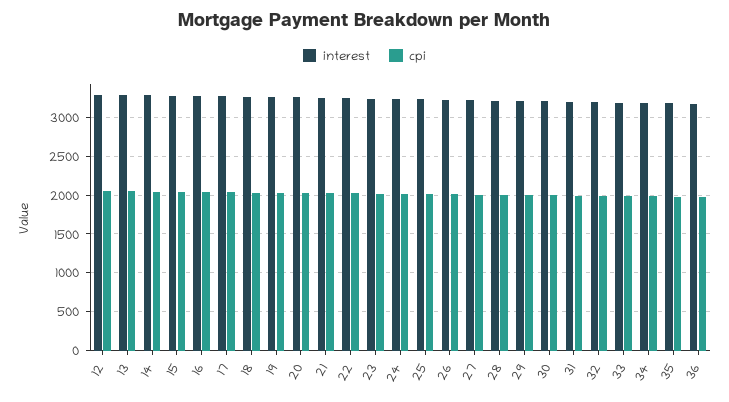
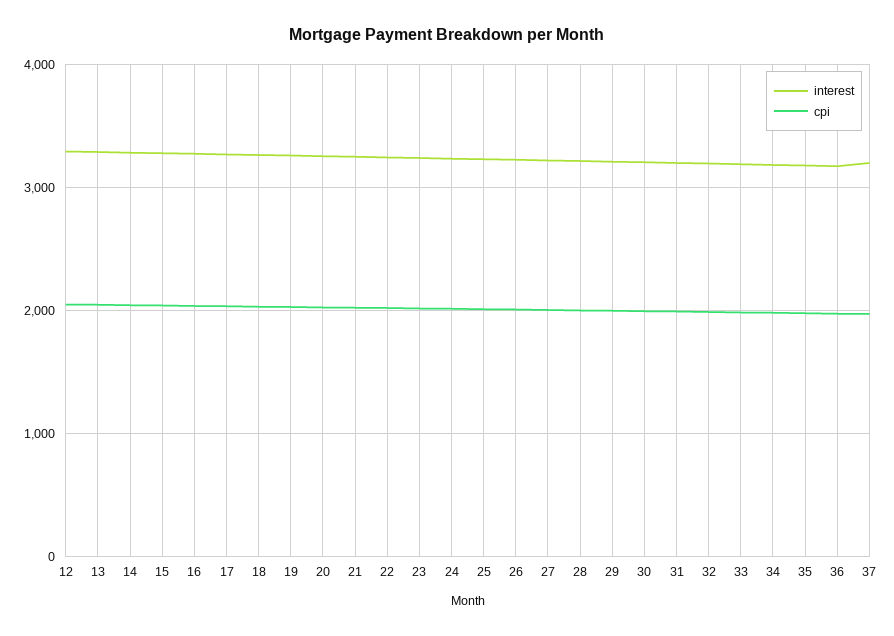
interest, 37: none -> 3200
cpi, 37: none -> 2000

